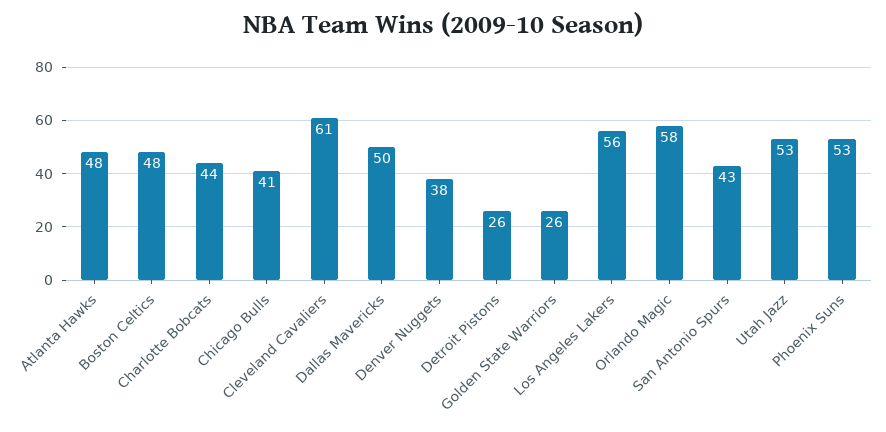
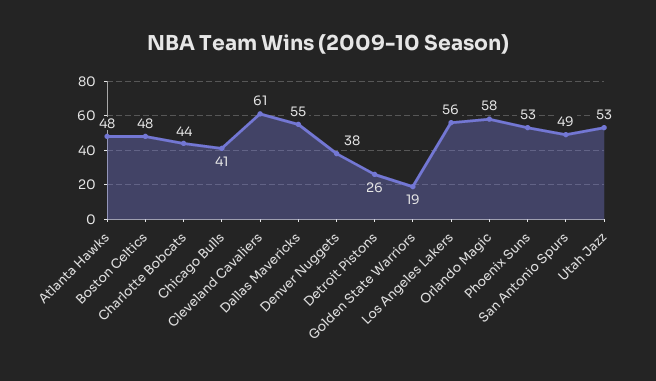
Dallas Mavericks: 50 -> 55
Golden State Warriors: 26 -> 19
San Antonio Spurs: 43 -> 49

